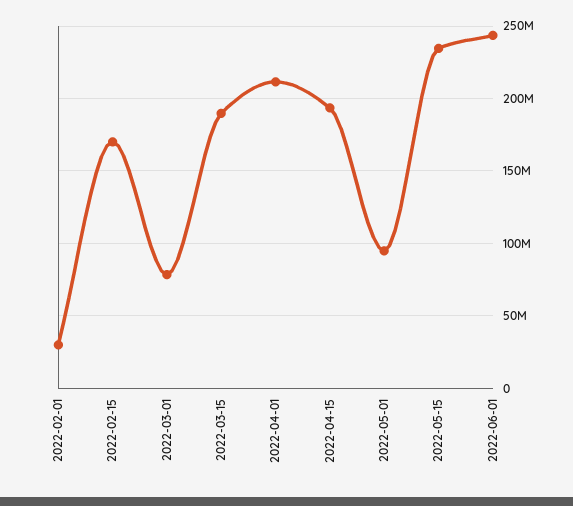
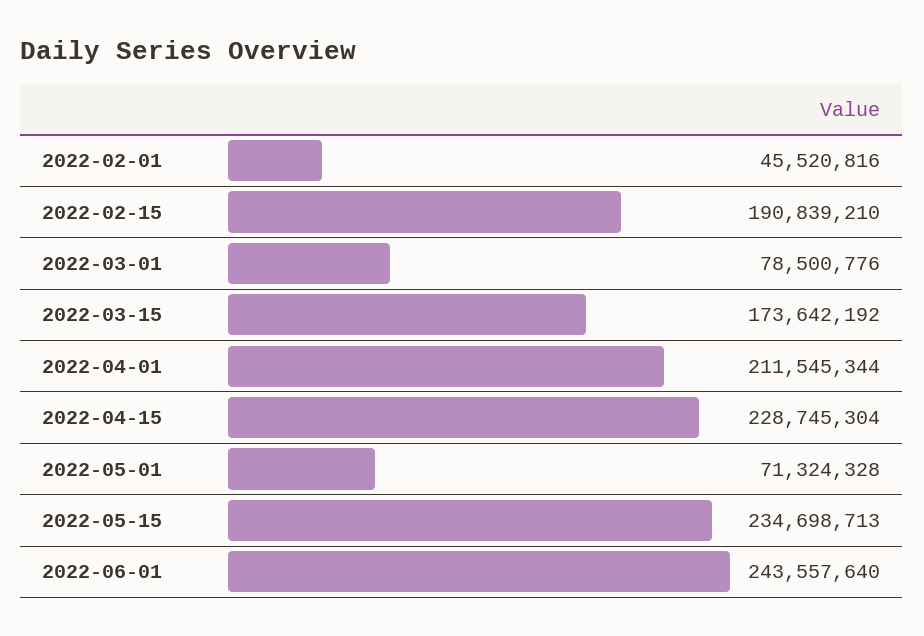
2022-02-01: 30000000 -> 45520816
2022-02-15: 170000000 -> 190839210
2022-03-15: 190000000 -> 173642192
2022-04-15: 195000000 -> 228745304
2022-05-01: 95000000 -> 71324328

